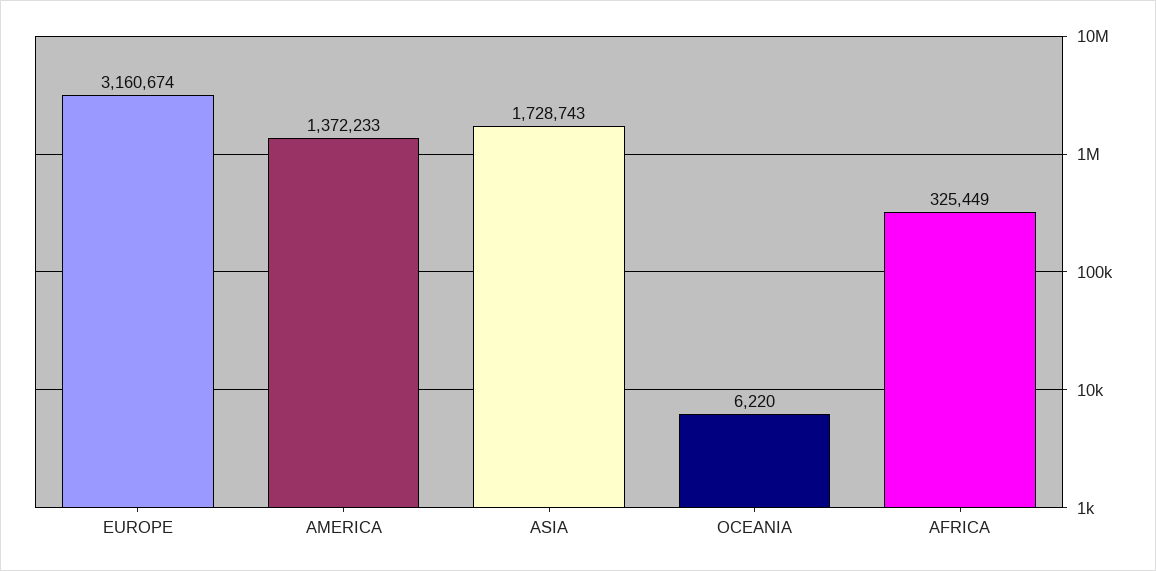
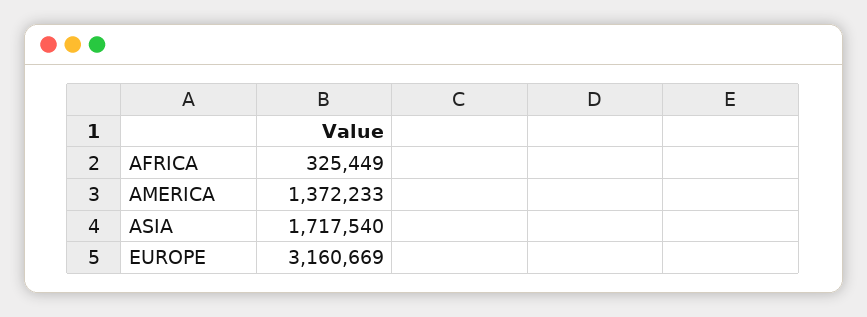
EUROPE: 3160674 -> 3160669
ASIA: 1728743 -> 1717540
OCEANIA: 6220 -> none

